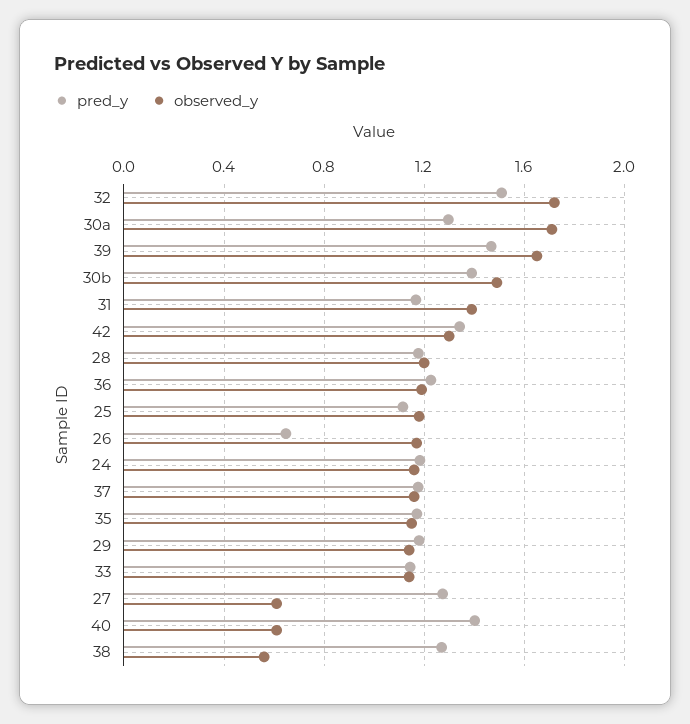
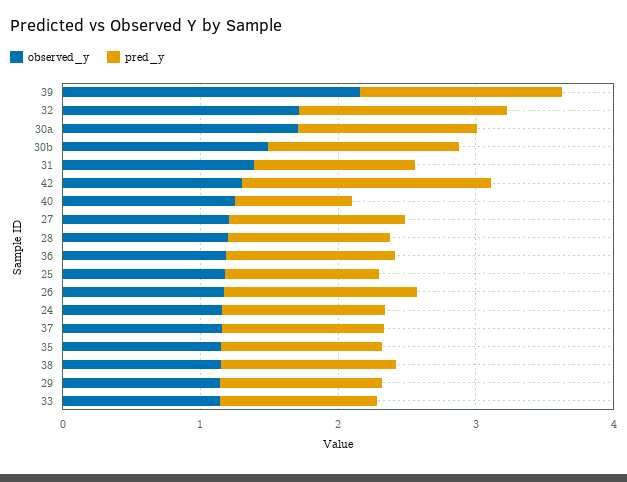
observed_y, 39: 1.65 -> 2.2
pred_y, 42: 1.35 -> 1.8
pred_y, 26: 0.65 -> 1.4
observed_y, 27: 0.6 -> 1.2
pred_y, 40: 1.4 -> 0.8
observed_y, 40: 0.6 -> 1.2
observed_y, 38: 0.55 -> 1.2

